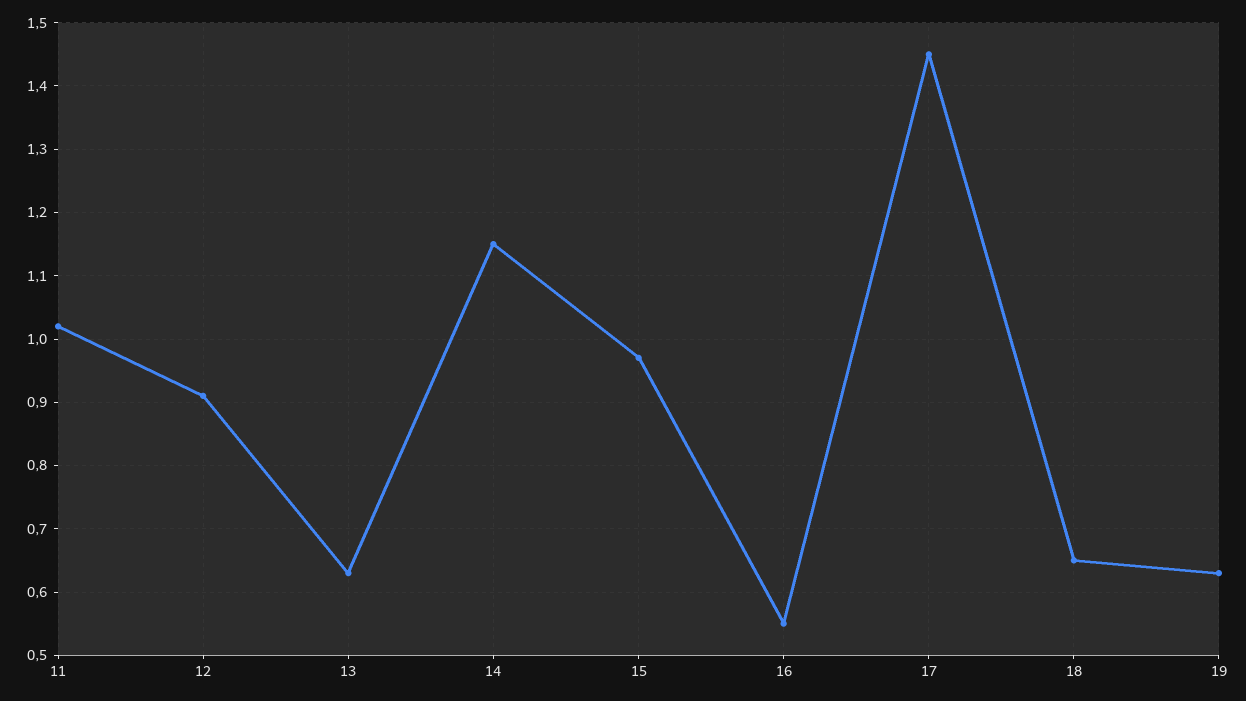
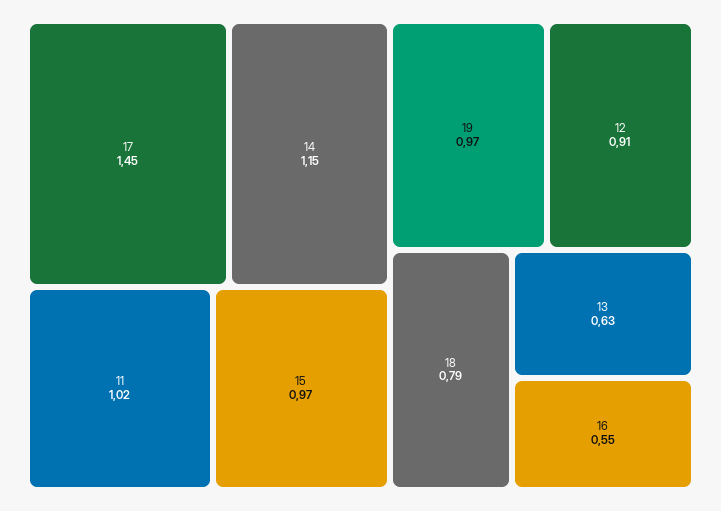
18: 0.65 -> 0.79
19: 0.63 -> 0.97

